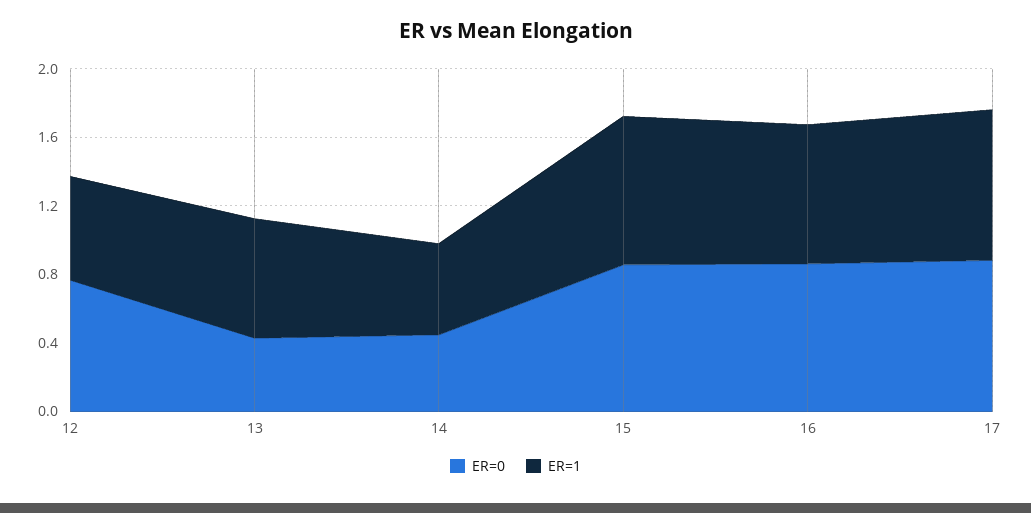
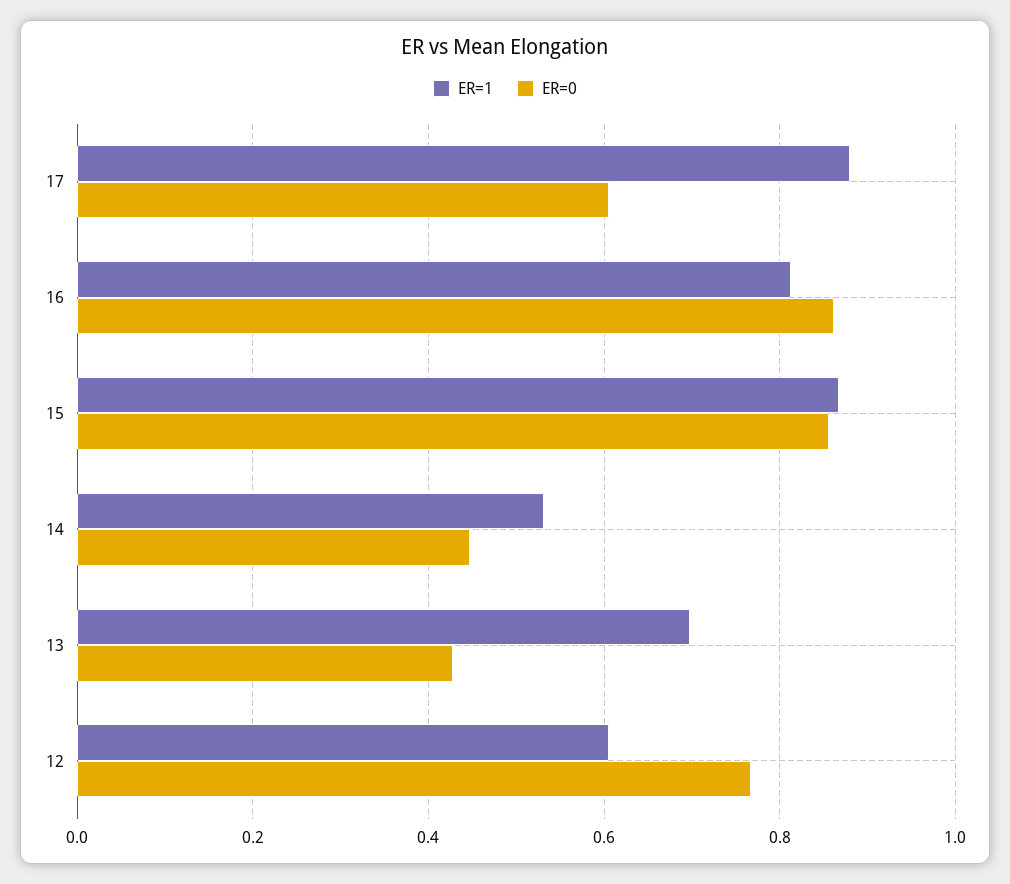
ER=0, 17: 0.9 -> 0.6

